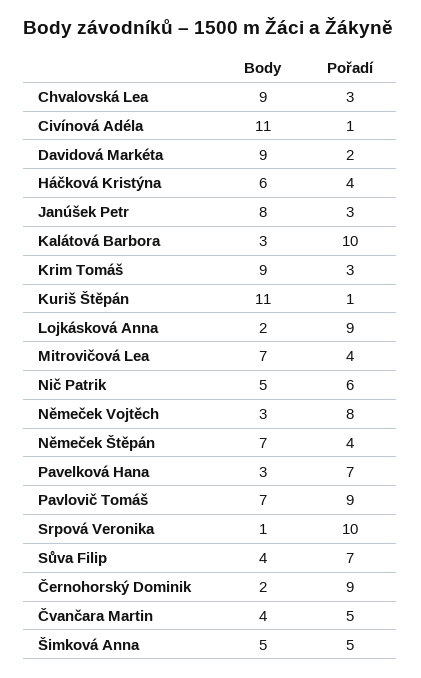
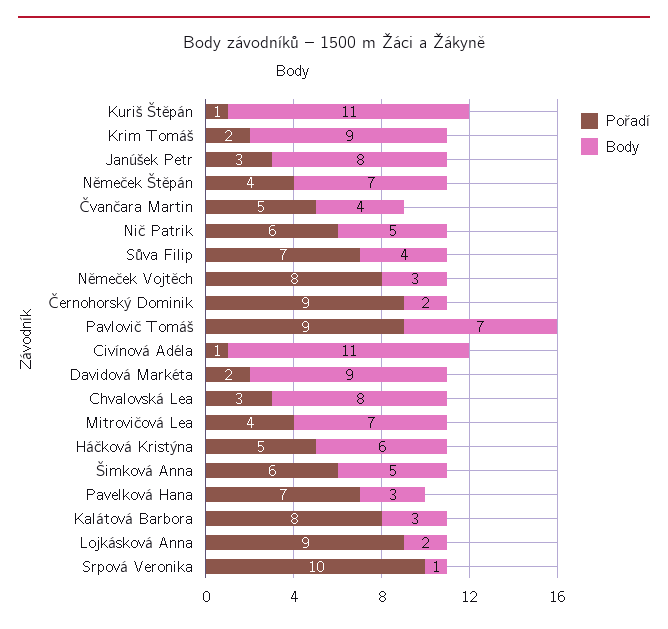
Body, Chvalovská Lea: 9 -> 8
Pořadí, Háčková Kristýna: 4 -> 5
Pořadí, Kalátová Barbora: 10 -> 8
Pořadí, Krim Tomáš: 3 -> 2
Pořadí, Šimková Anna: 5 -> 6

